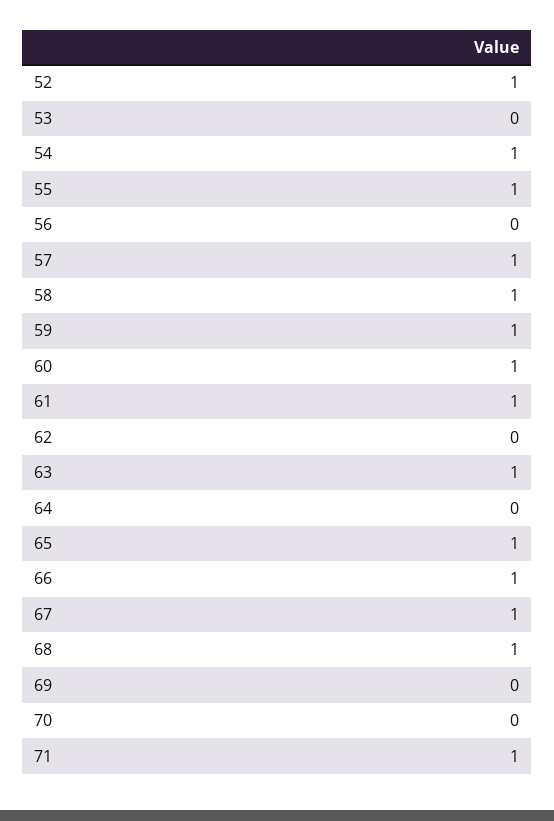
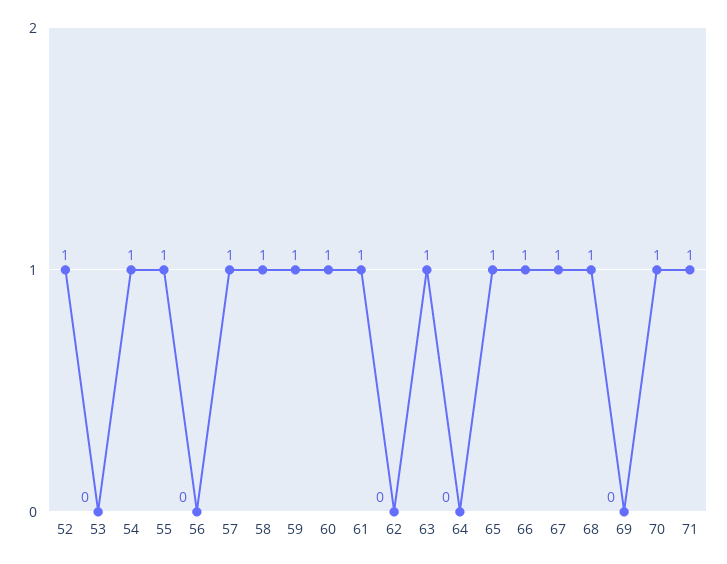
70: 0 -> 1

